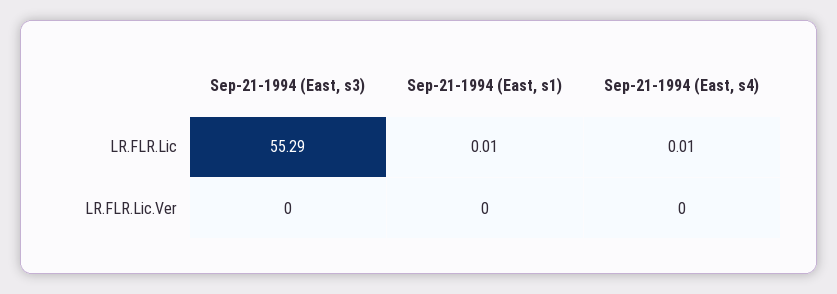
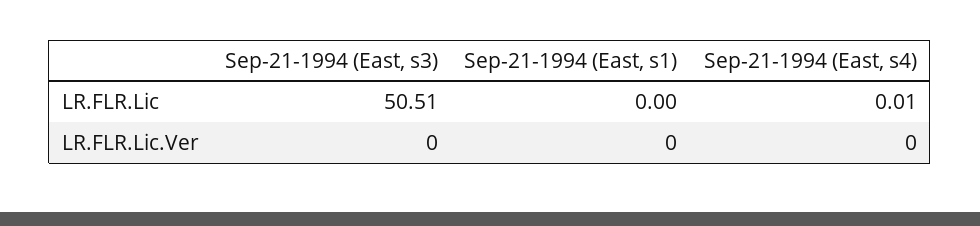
Sep-21-1994 (East, s3), LR.FLR.Lic: 55.29 -> 50.51
Sep-21-1994 (East, s1), LR.FLR.Lic: 0.01 -> 0

